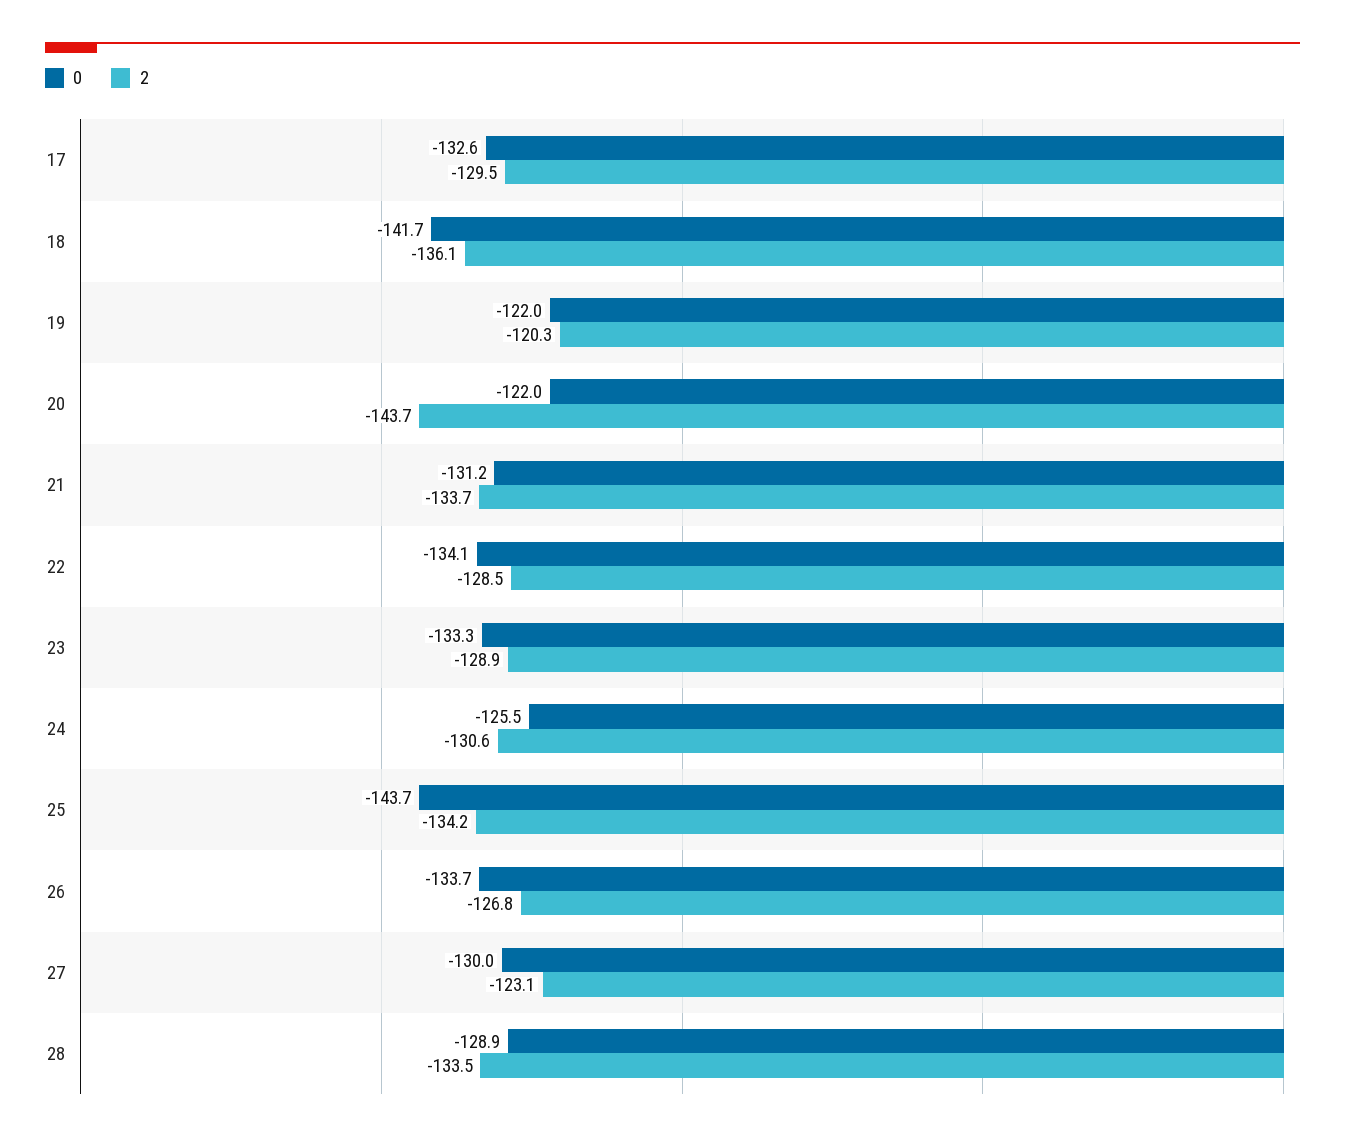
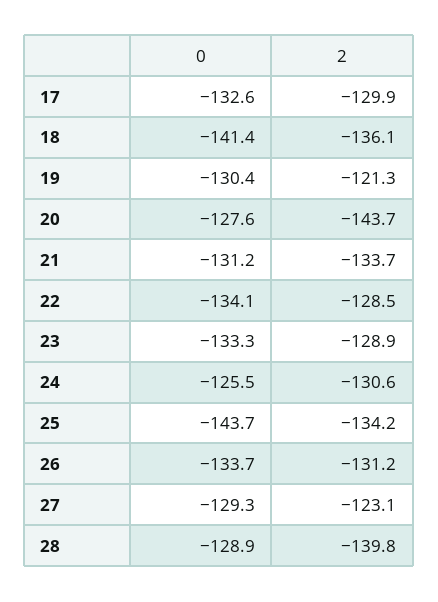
2, 17: -129.5 -> -129.9
0, 18: -141.7 -> -141.4
0, 19: -122 -> -130.4
2, 19: -120.3 -> -121.3
0, 20: -122 -> -127.6
2, 26: -126.8 -> -131.2
0, 27: -130 -> -129.3
2, 28: -133.5 -> -139.8

